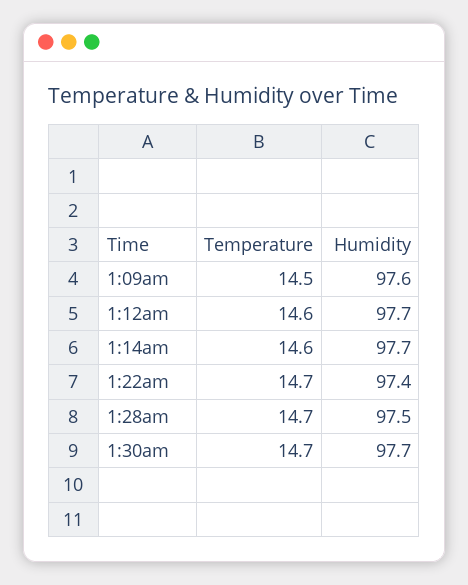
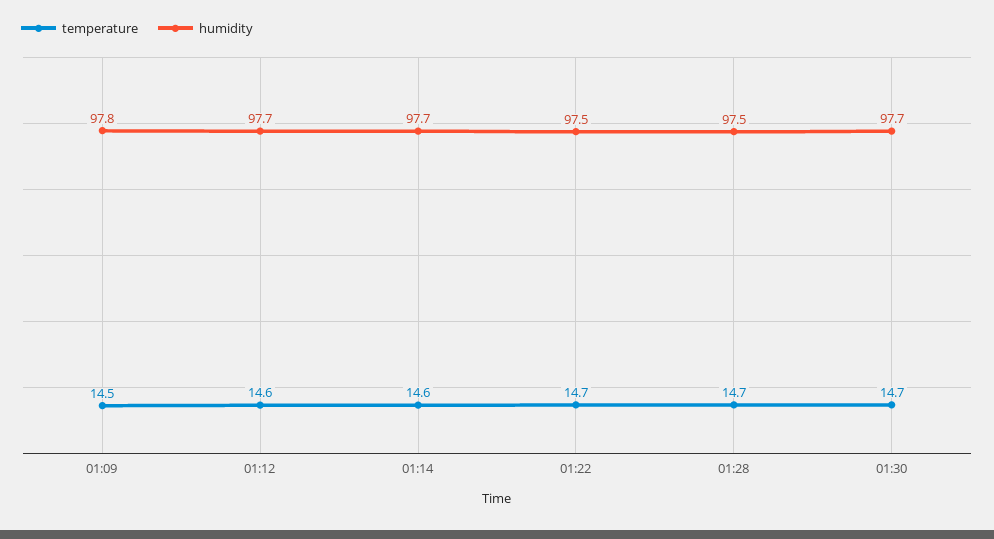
Humidity, 1:09am: 97.6 -> 97.8
Humidity, 1:22am: 97.4 -> 97.5

